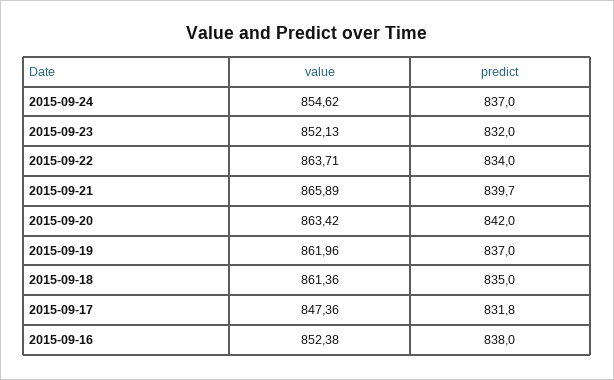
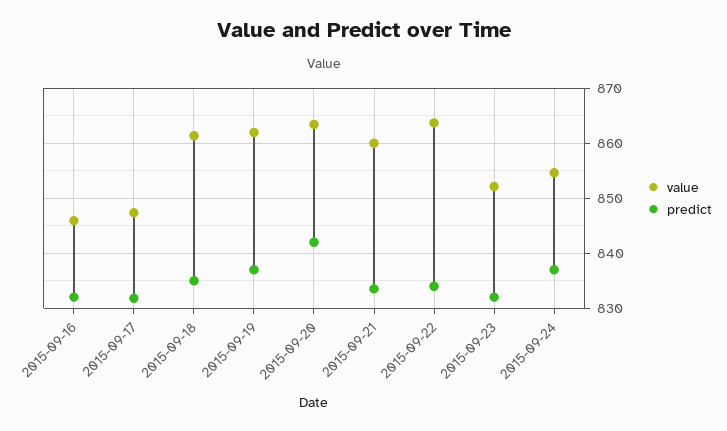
value, 2015-09-21: 865.89 -> 860
predict, 2015-09-21: 839.7 -> 834
value, 2015-09-16: 852.38 -> 846
predict, 2015-09-16: 838 -> 832

